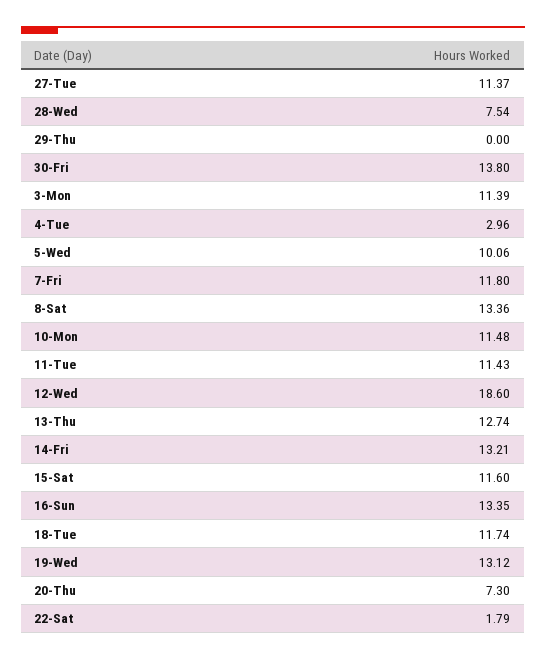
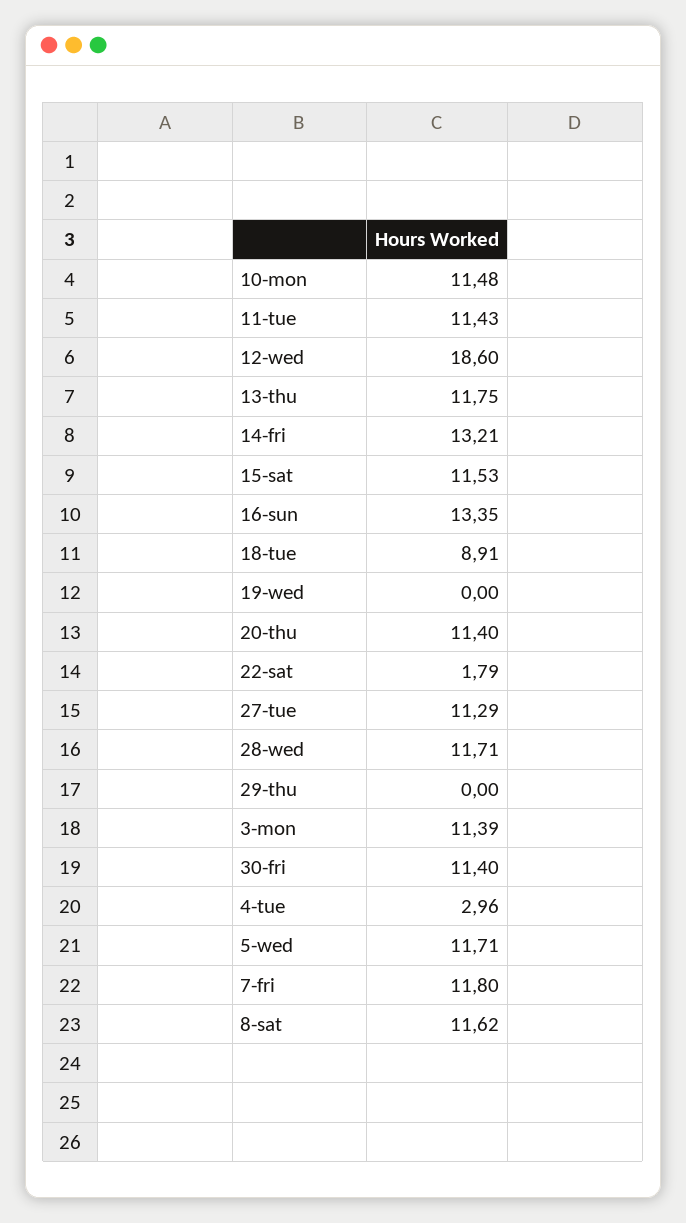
27-Tue: 11.37 -> 11.29
28-Wed: 7.54 -> 11.71
30-Fri: 13.8 -> 11.4
5-Wed: 10.06 -> 11.71
8-Sat: 13.36 -> 11.62
13-Thu: 12.74 -> 11.75
15-Sat: 11.6 -> 11.53
18-Tue: 11.74 -> 8.91
19-Wed: 13.12 -> 0
20-Thu: 7.3 -> 11.4

